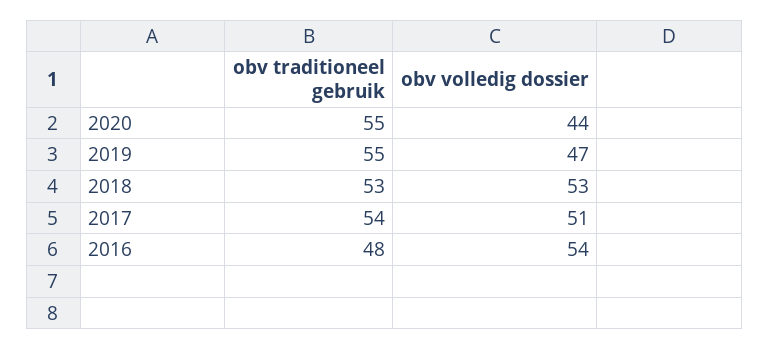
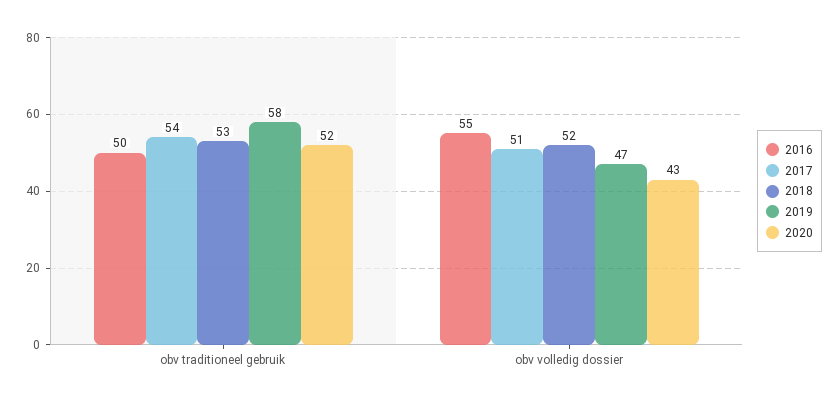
2020, obv traditioneel gebruik: 55 -> 52
2020, obv volledig dossier: 44 -> 43
2019, obv traditioneel gebruik: 55 -> 58
2018, obv volledig dossier: 53 -> 52
2016, obv traditioneel gebruik: 48 -> 50
2016, obv volledig dossier: 54 -> 55

